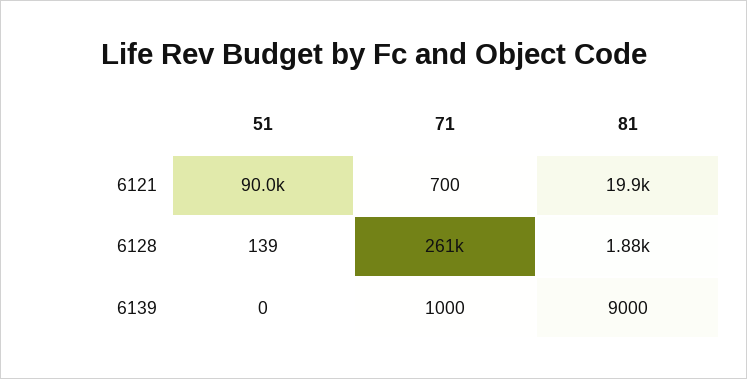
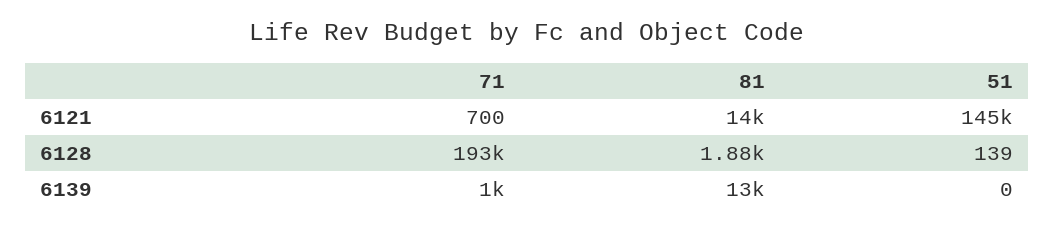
51, 6121: 90000 -> 145000
81, 6121: 19900 -> 14000
71, 6128: 261000 -> 193000
81, 6139: 9000 -> 13000

